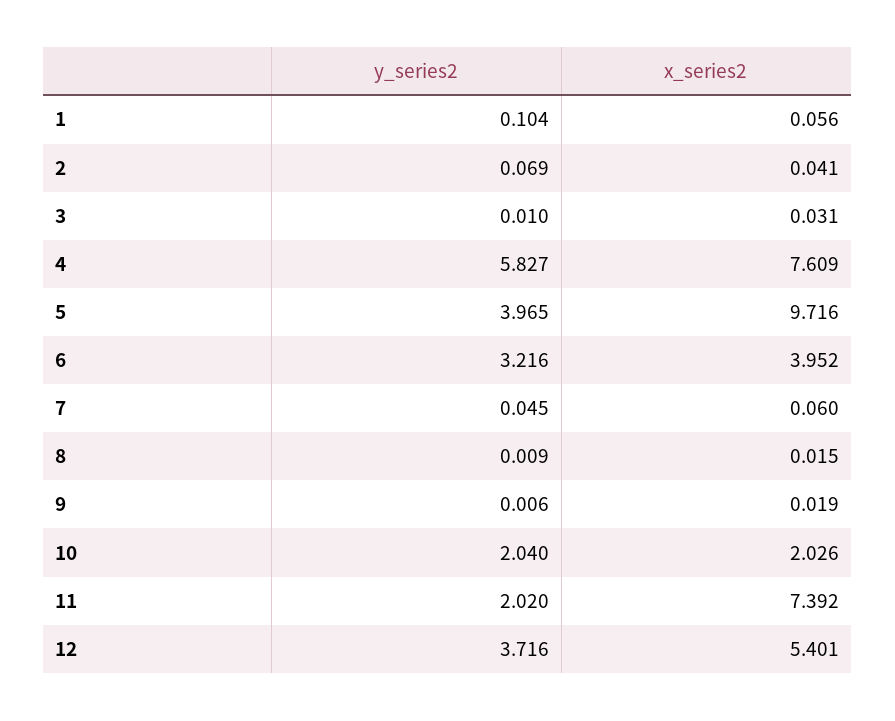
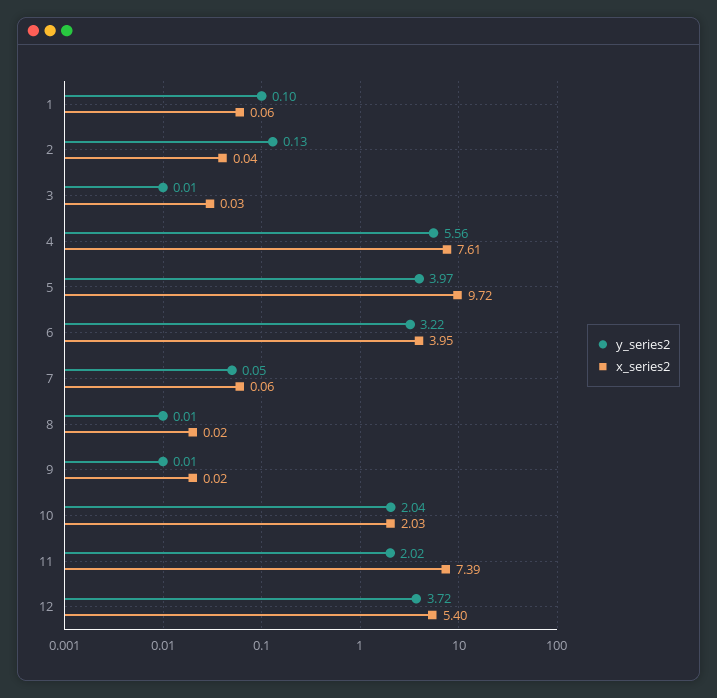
y_series2, 2: 0.069 -> 0.13
y_series2, 4: 5.827 -> 5.56

